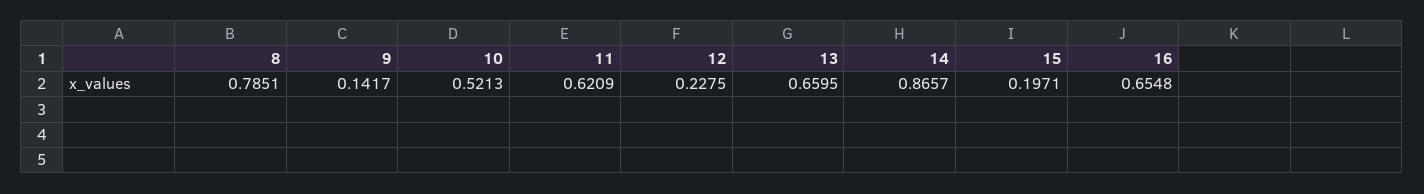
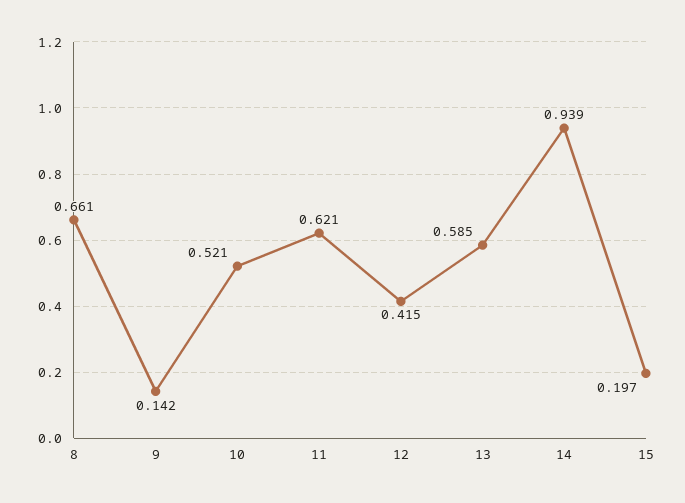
8: 0.7851 -> 0.661
12: 0.2275 -> 0.415
13: 0.6595 -> 0.585
14: 0.8657 -> 0.939
16: 0.6548 -> none

